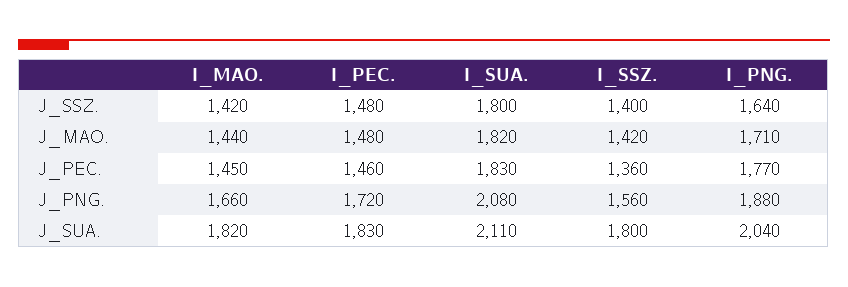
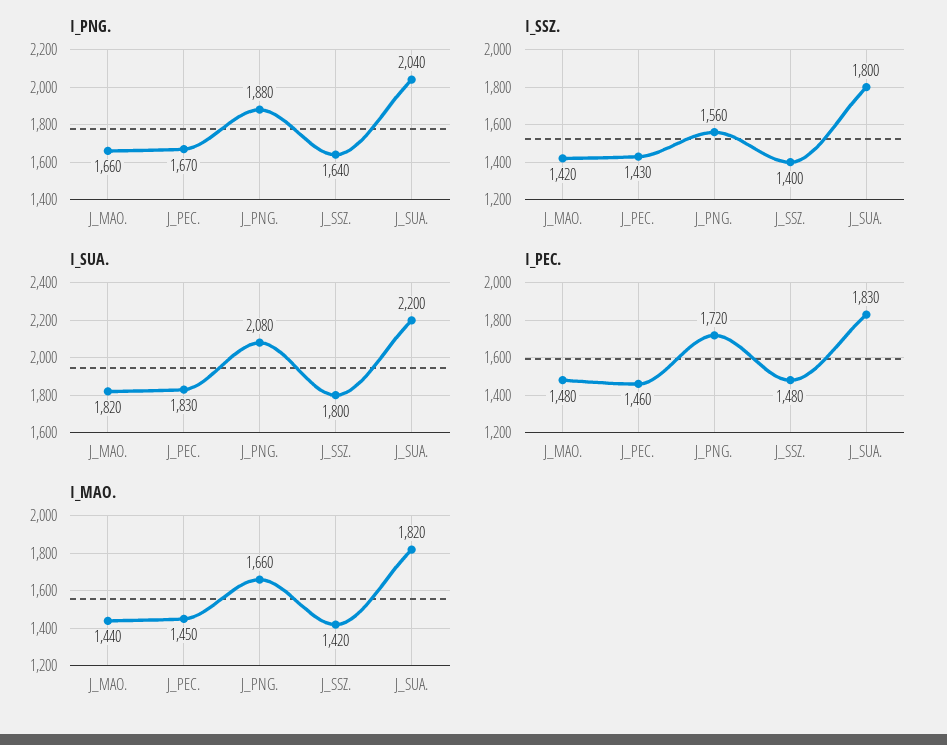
I_PNG., J_MAO.: 1710 -> 1660
I_SSZ., J_PEC.: 1360 -> 1430
I_PNG., J_PEC.: 1770 -> 1670
I_SUA., J_SUA.: 2110 -> 2200

